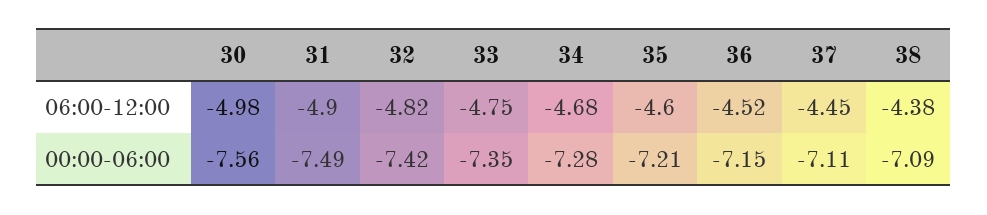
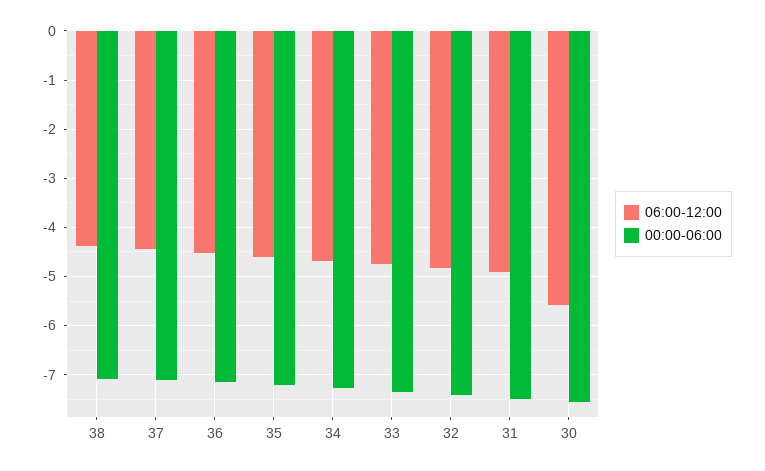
06:00-12:00, 30: -4.98 -> -5.6

